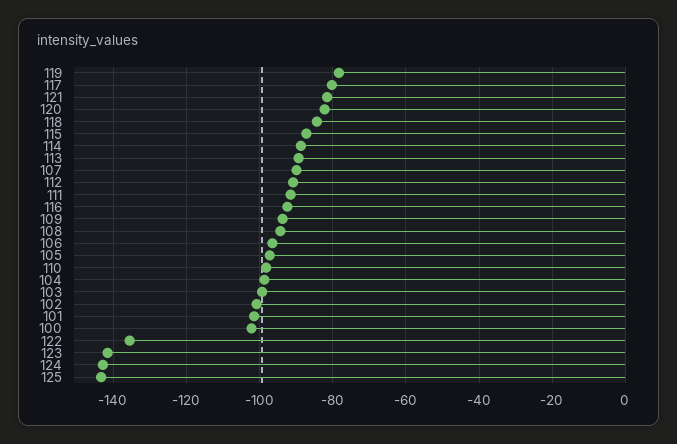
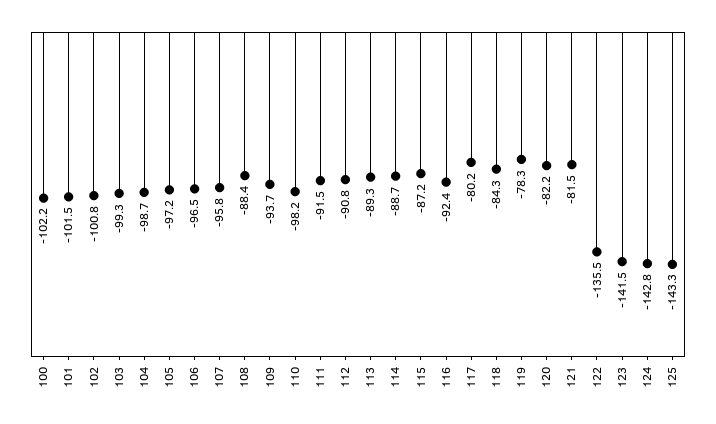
107: -90 -> -95.8
108: -94 -> -88.4

